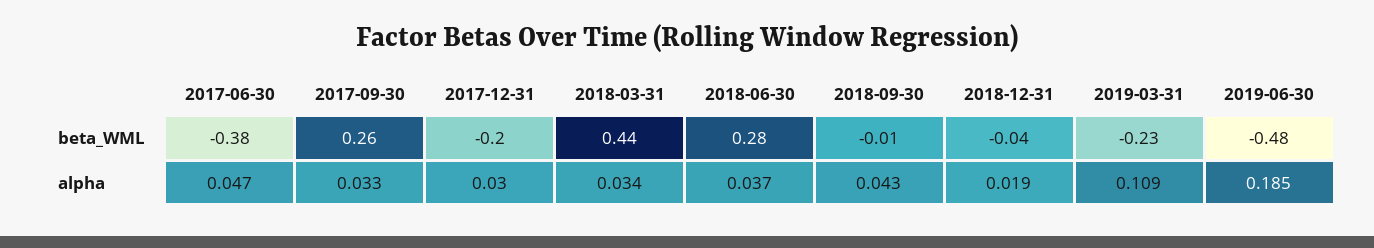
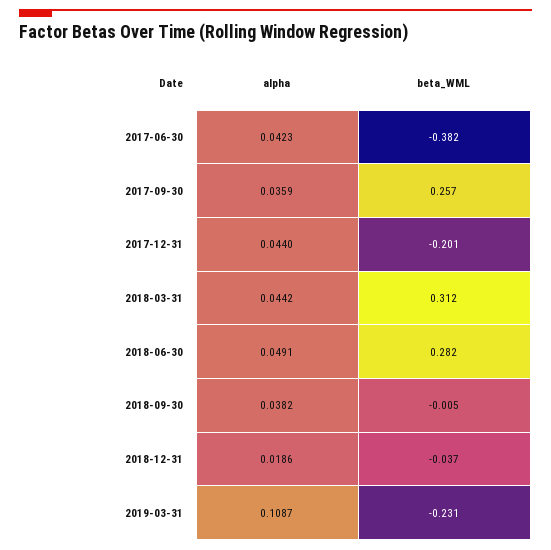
2018-03-31, beta_WML: 0.44 -> 0.312
2019-06-30, beta_WML: -0.48 -> none
2017-06-30, alpha: 0.047 -> 0.0423
2017-09-30, alpha: 0.033 -> 0.0359
2017-12-31, alpha: 0.03 -> 0.044
2018-03-31, alpha: 0.034 -> 0.0442
2018-06-30, alpha: 0.037 -> 0.0491
2018-09-30, alpha: 0.043 -> 0.0382
2019-06-30, alpha: 0.185 -> none

